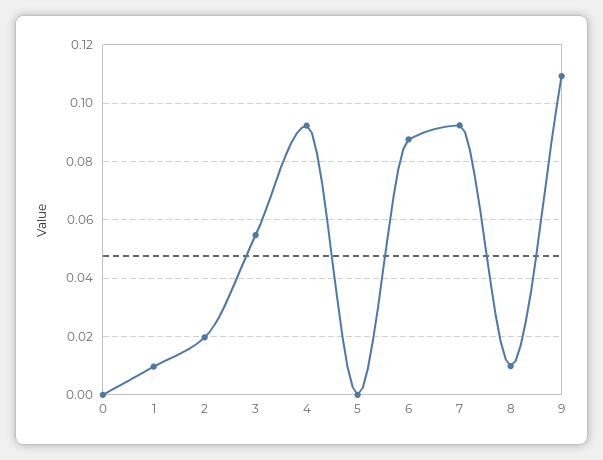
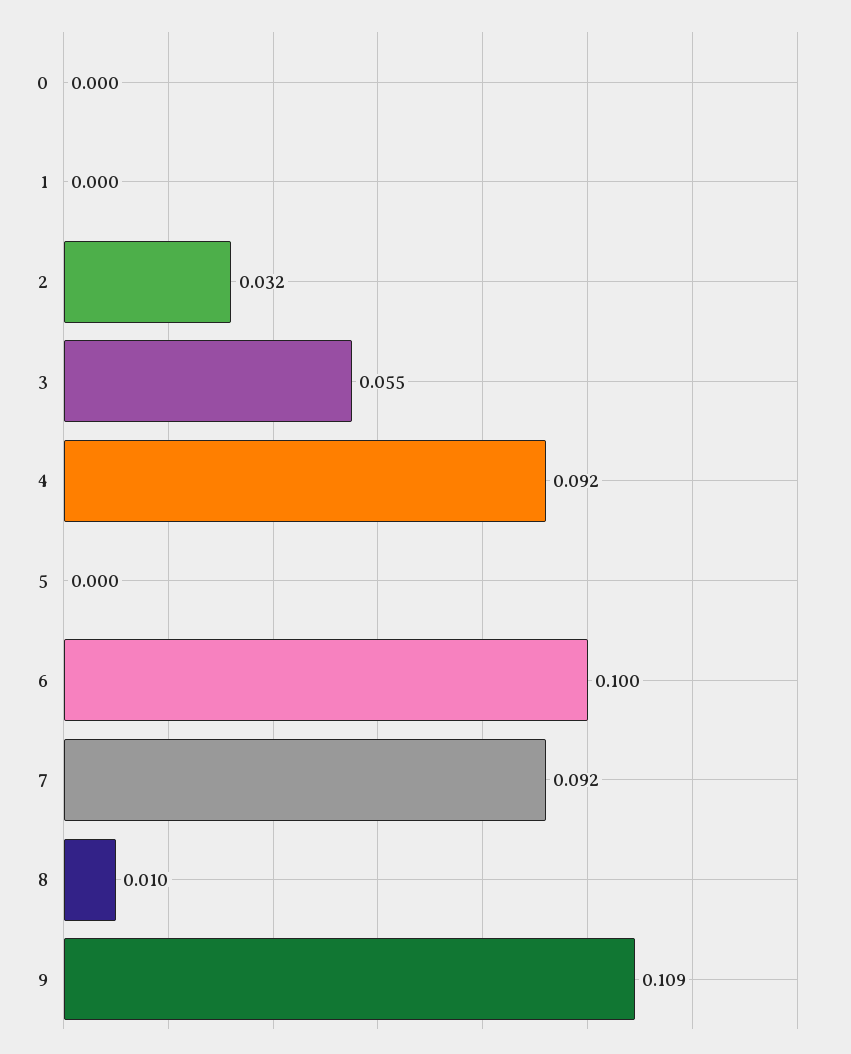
1: 0.01 -> 0
2: 0.02 -> 0.032
6: 0.0875 -> 0.1

